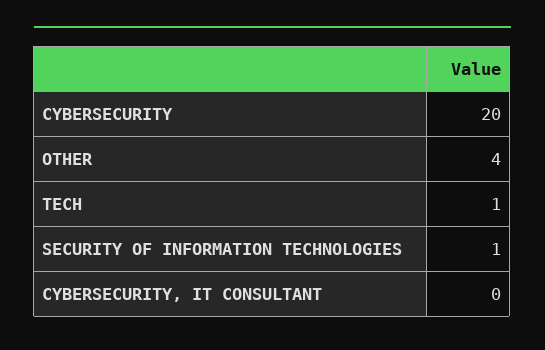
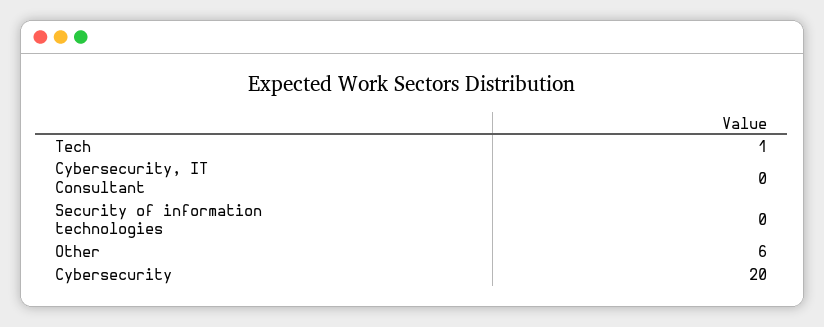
OTHER: 4 -> 6
SECURITY OF INFORMATION TECHNOLOGIES: 1 -> 0

